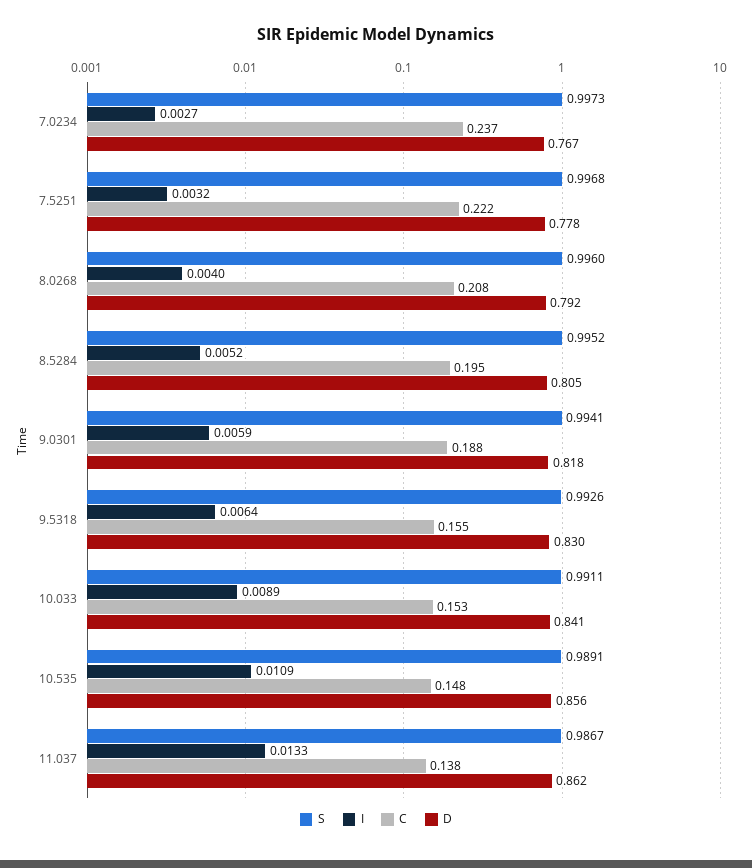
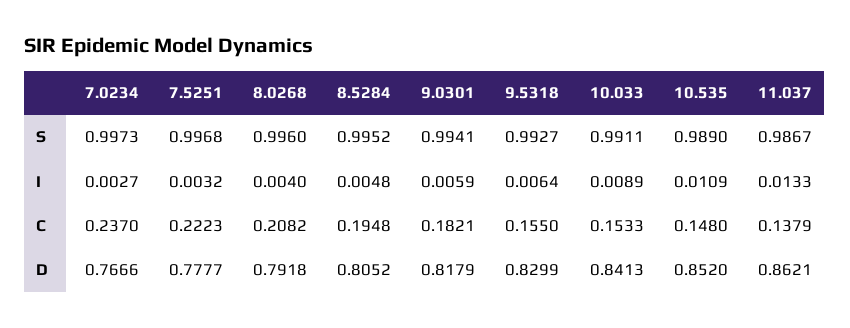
I, 8.5284: 0.0052 -> 0.0048
C, 9.0301: 0.188 -> 0.1821
S, 9.5318: 0.9926 -> 0.9927
S, 10.535: 0.9891 -> 0.989
D, 10.535: 0.856 -> 0.852

